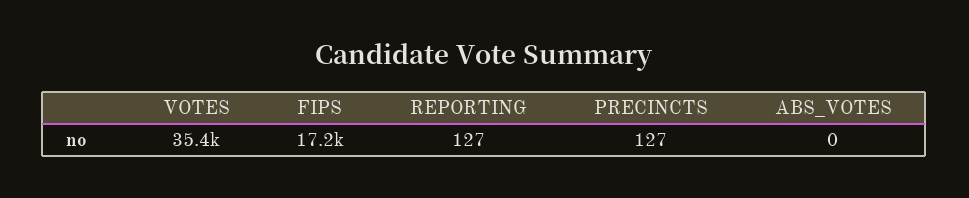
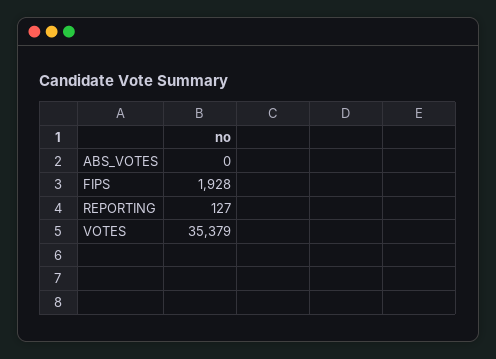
FIPS: 17200 -> 1928
PRECINCTS: 127 -> none

